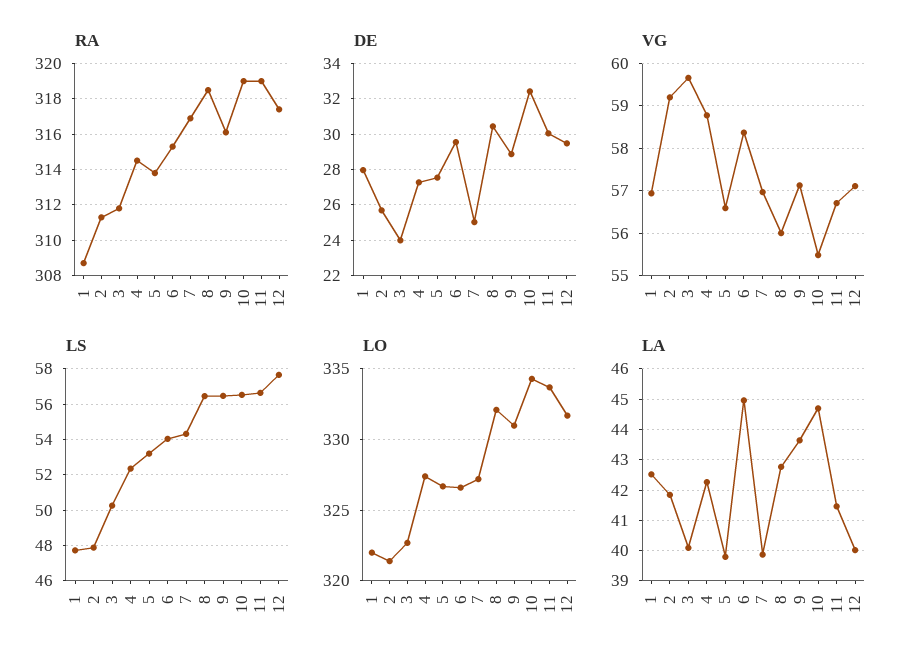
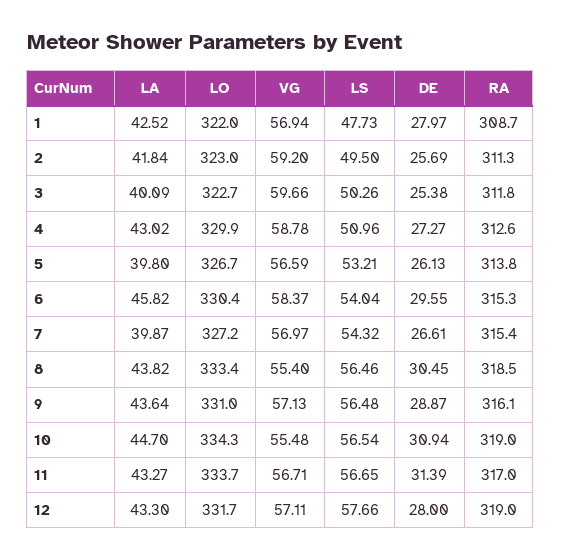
RA, 4: 314.5 -> 312.6
RA, 7: 317 -> 315.4
RA, 11: 319 -> 317
RA, 12: 317.5 -> 319
DE, 3: 24 -> 25.38
DE, 5: 27.5 -> 26.13
DE, 7: 25 -> 26.61
DE, 10: 32.5 -> 30.94
DE, 11: 30 -> 31.39
DE, 12: 29.5 -> 28
VG, 8: 56 -> 55.4
LS, 2: 48 -> 49.5
LS, 4: 52.5 -> 50.96
LO, 2: 321.5 -> 323
LO, 4: 327.5 -> 329.9
LO, 6: 326.5 -> 330.4
LO, 8: 332 -> 333.4
LA, 4: 42.2 -> 43.02
LA, 6: 45 -> 45.82
LA, 8: 42.8 -> 43.82
LA, 11: 41.4 -> 43.27
LA, 12: 40 -> 43.3

